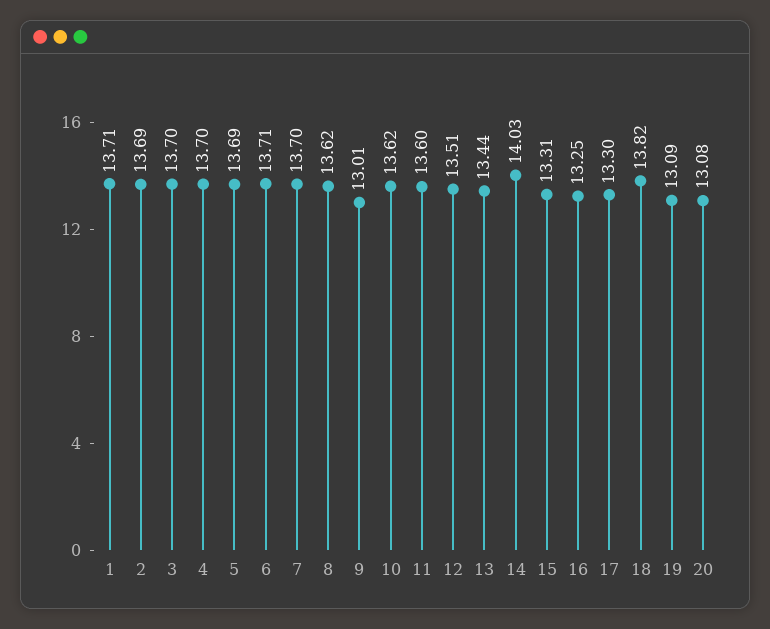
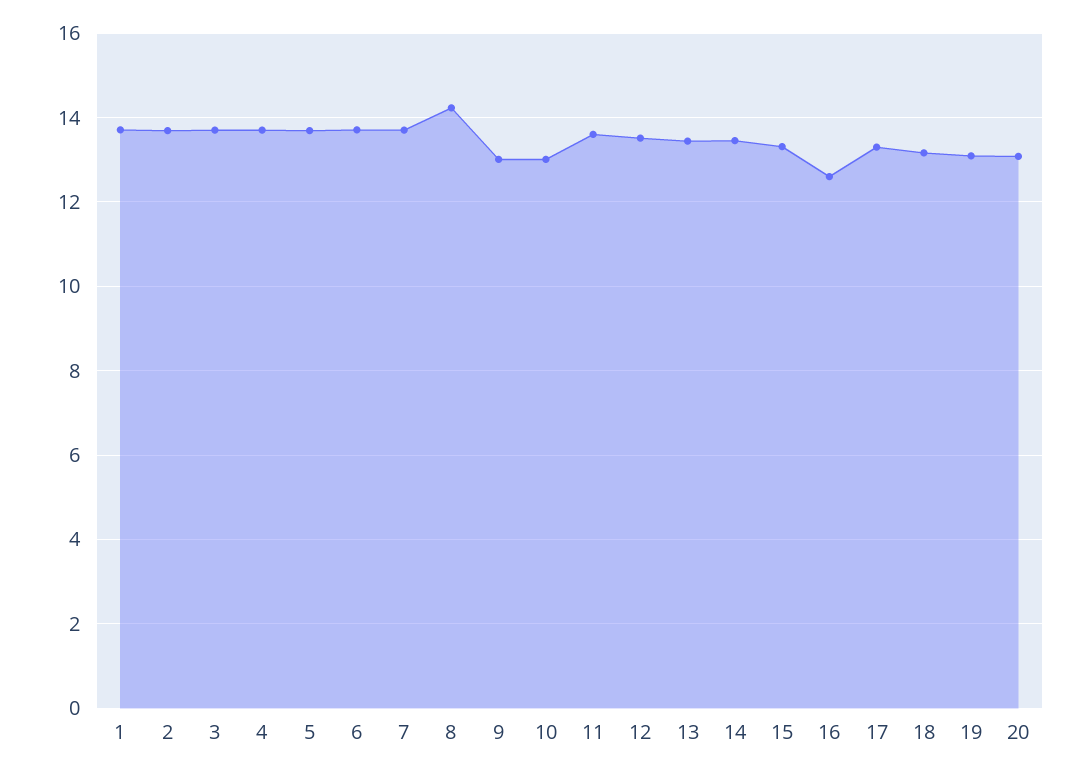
8: 13.62 -> 14.2
10: 13.62 -> 13
14: 14.03 -> 13.4
16: 13.25 -> 12.6
18: 13.82 -> 13.2

